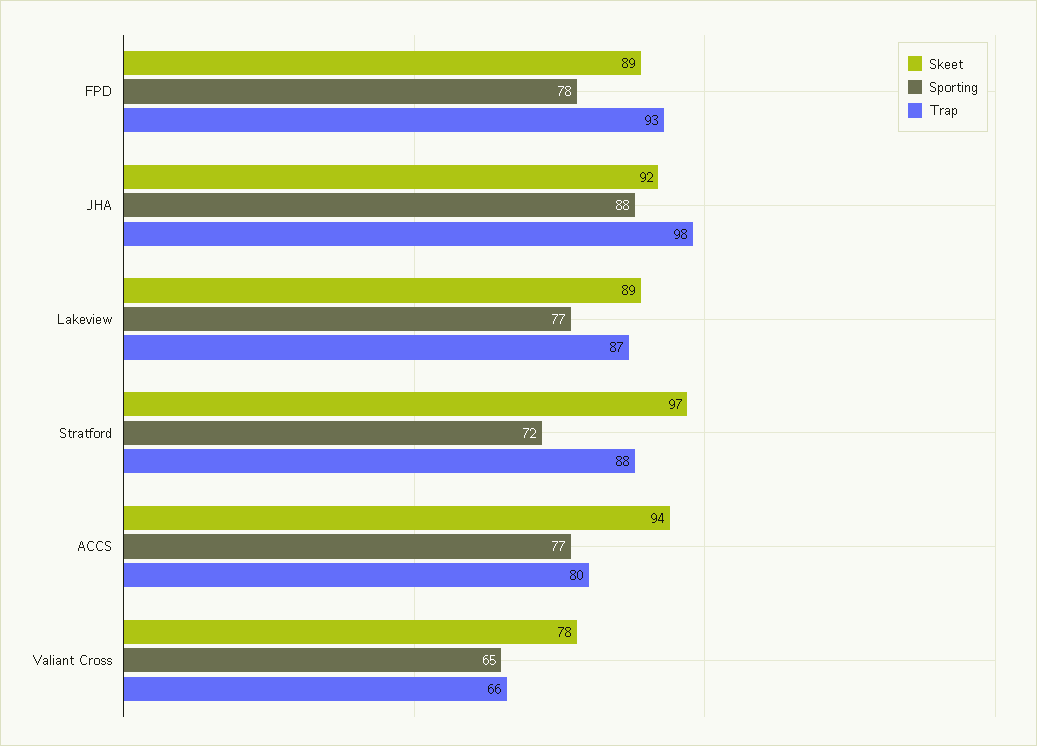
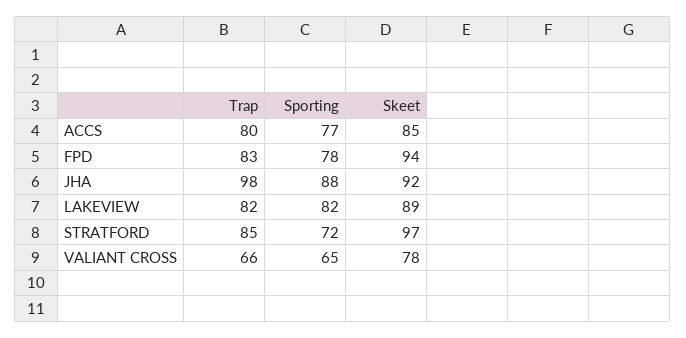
Skeet, FPD: 89 -> 94
Trap, FPD: 93 -> 83
Sporting, Lakeview: 77 -> 82
Trap, Lakeview: 87 -> 82
Trap, Stratford: 88 -> 85
Skeet, ACCS: 94 -> 85

